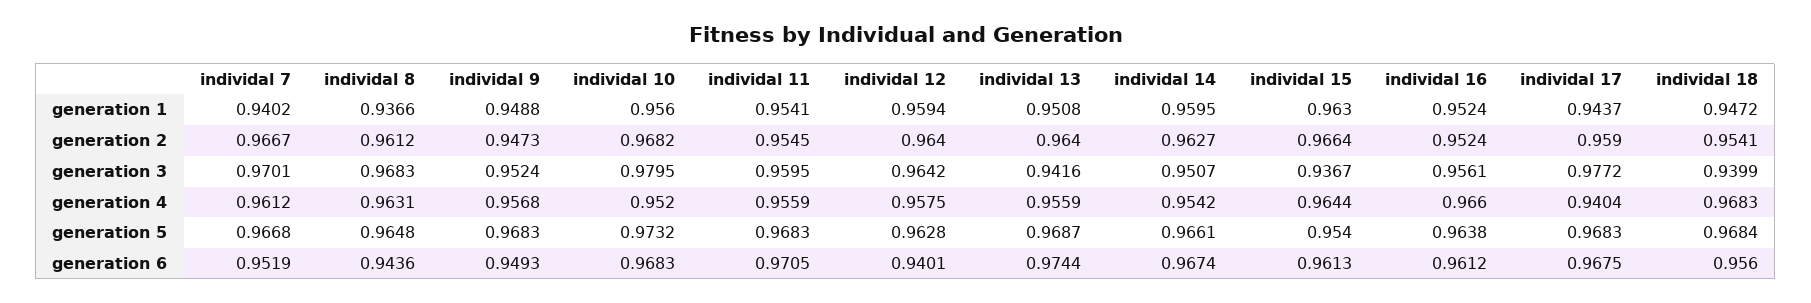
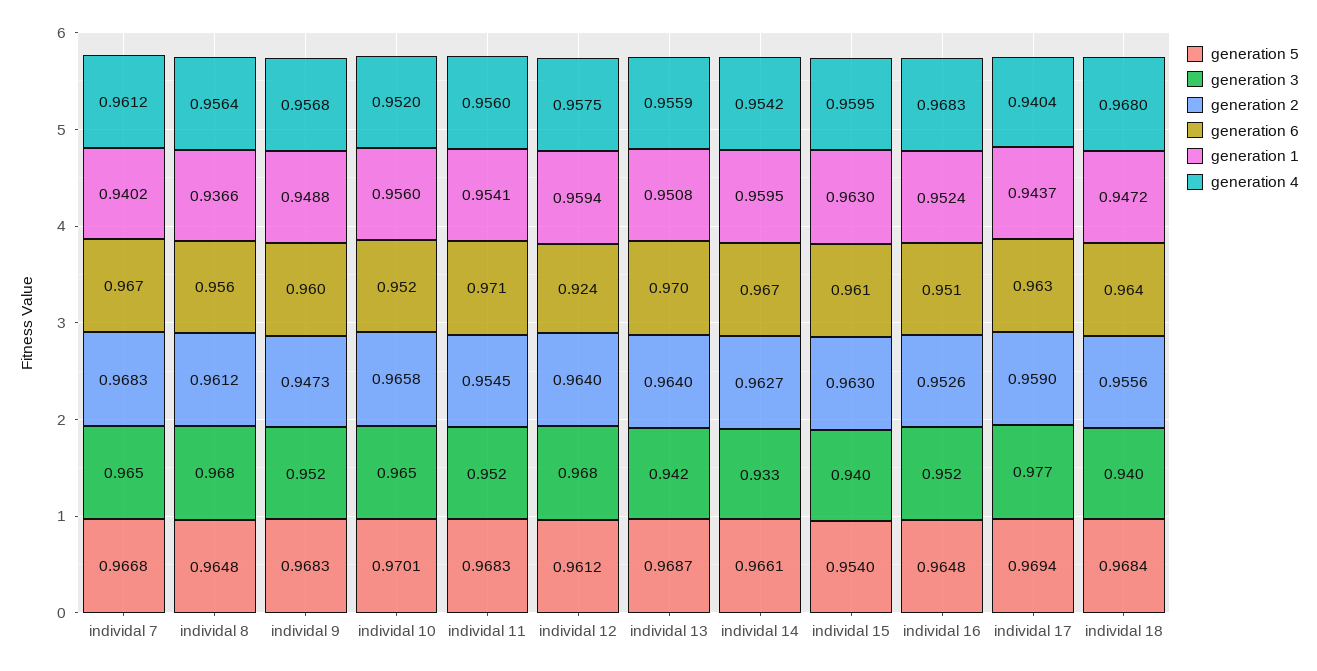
generation 2, individal 7: 0.9667 -> 0.9683
generation 2, individal 10: 0.9682 -> 0.9658
generation 2, individal 15: 0.9664 -> 0.963
generation 2, individal 16: 0.9524 -> 0.9526
generation 2, individal 18: 0.9541 -> 0.9556
generation 3, individal 7: 0.9701 -> 0.965
generation 3, individal 10: 0.9795 -> 0.965
generation 3, individal 11: 0.9595 -> 0.952
generation 3, individal 12: 0.9642 -> 0.968
generation 3, individal 14: 0.9507 -> 0.933
generation 3, individal 15: 0.9367 -> 0.94
generation 3, individal 16: 0.9561 -> 0.952
generation 4, individal 8: 0.9631 -> 0.9564
generation 4, individal 11: 0.9559 -> 0.956
generation 4, individal 15: 0.9644 -> 0.9595
generation 4, individal 16: 0.966 -> 0.9683
generation 4, individal 18: 0.9683 -> 0.968
generation 5, individal 10: 0.9732 -> 0.9701
generation 5, individal 12: 0.9628 -> 0.9612
generation 5, individal 16: 0.9638 -> 0.9648
generation 5, individal 17: 0.9683 -> 0.9694
generation 6, individal 7: 0.9519 -> 0.967
generation 6, individal 8: 0.9436 -> 0.956
generation 6, individal 9: 0.9493 -> 0.96
generation 6, individal 10: 0.9683 -> 0.952
generation 6, individal 12: 0.9401 -> 0.924
generation 6, individal 13: 0.9744 -> 0.97
generation 6, individal 16: 0.9612 -> 0.951
generation 6, individal 17: 0.9675 -> 0.963
generation 6, individal 18: 0.956 -> 0.964

